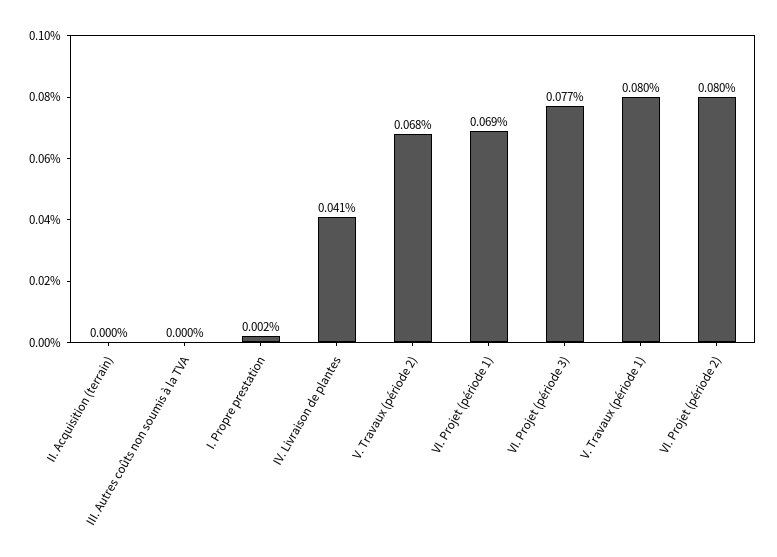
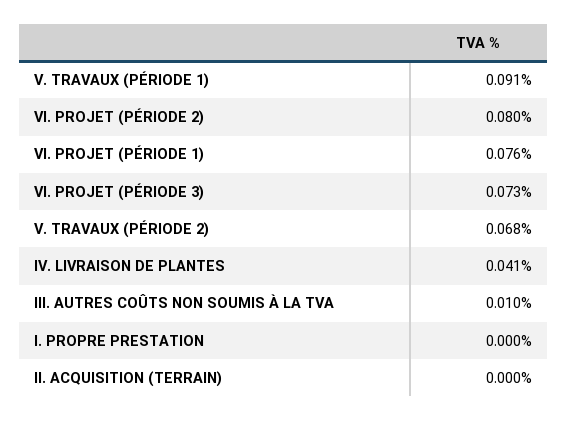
III. Autres coûts non soumis à la TVA: 0 -> 0.01
I. Propre prestation: 0.002 -> 0
VI. Projet (période 1): 0.069 -> 0.076
VI. Projet (période 3): 0.077 -> 0.073
V. Travaux (période 1): 0.08 -> 0.091

